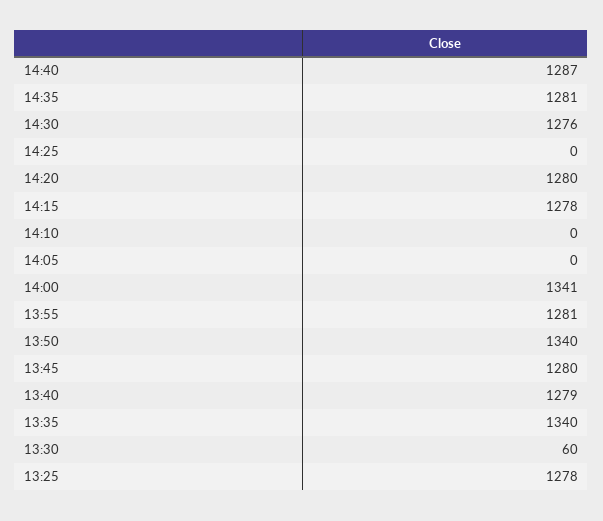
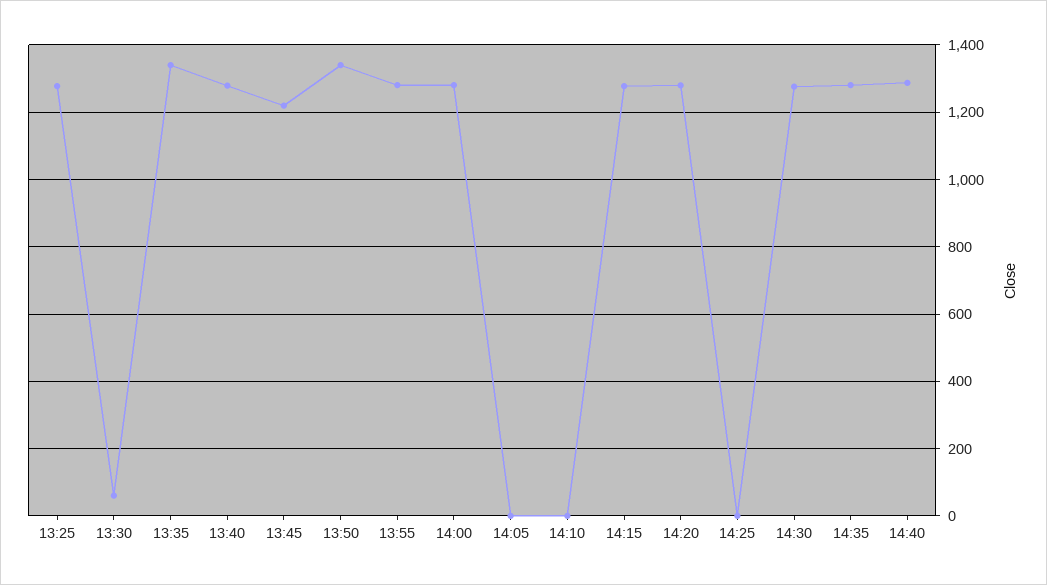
14:00: 1341 -> 1280
13:45: 1280 -> 1220

